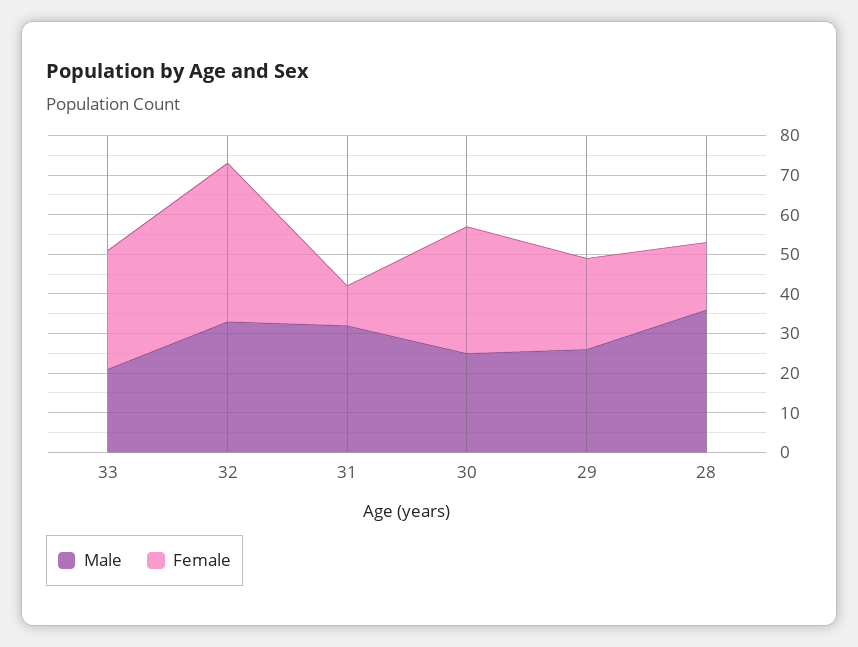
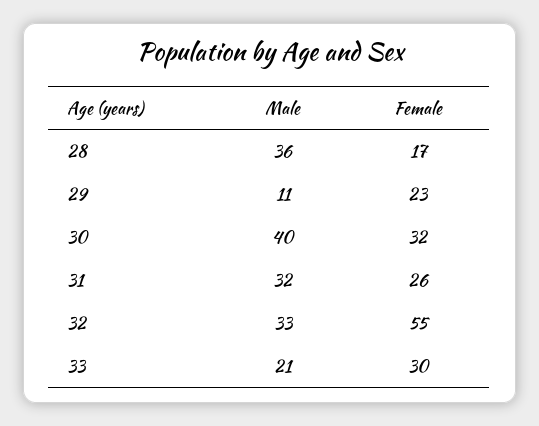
Female, 32: 40 -> 55
Female, 31: 10 -> 26
Male, 30: 25 -> 40
Male, 29: 25 -> 11

